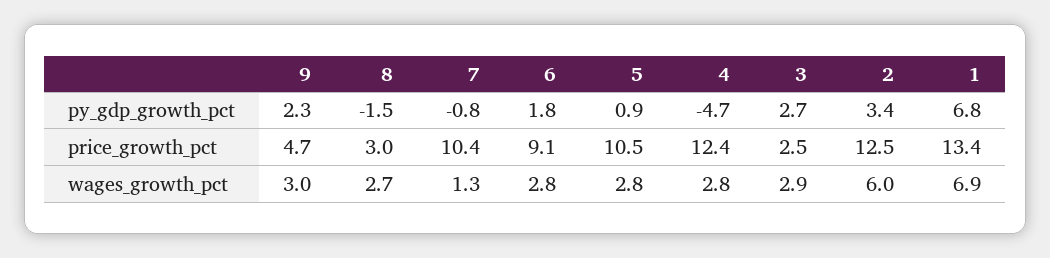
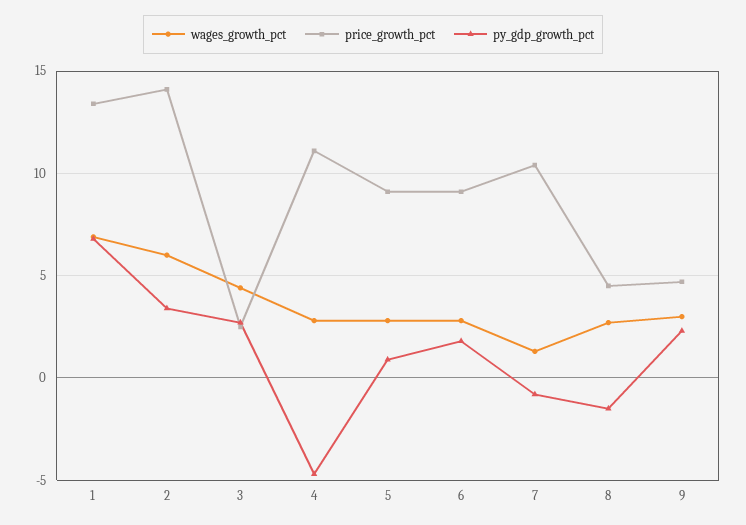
price_growth_pct, 8: 3 -> 4.5
price_growth_pct, 5: 10.5 -> 9
price_growth_pct, 4: 12.4 -> 11
price_growth_pct, 2: 12.5 -> 14
wages_growth_pct, 3: 2.9 -> 4.5

